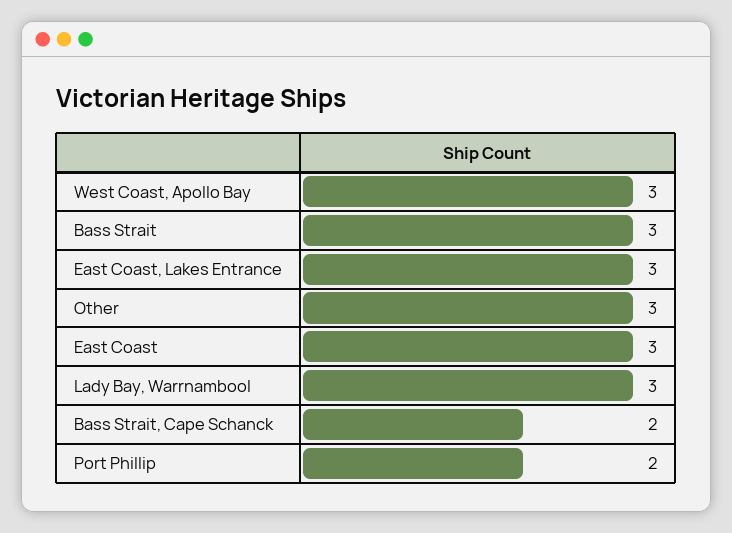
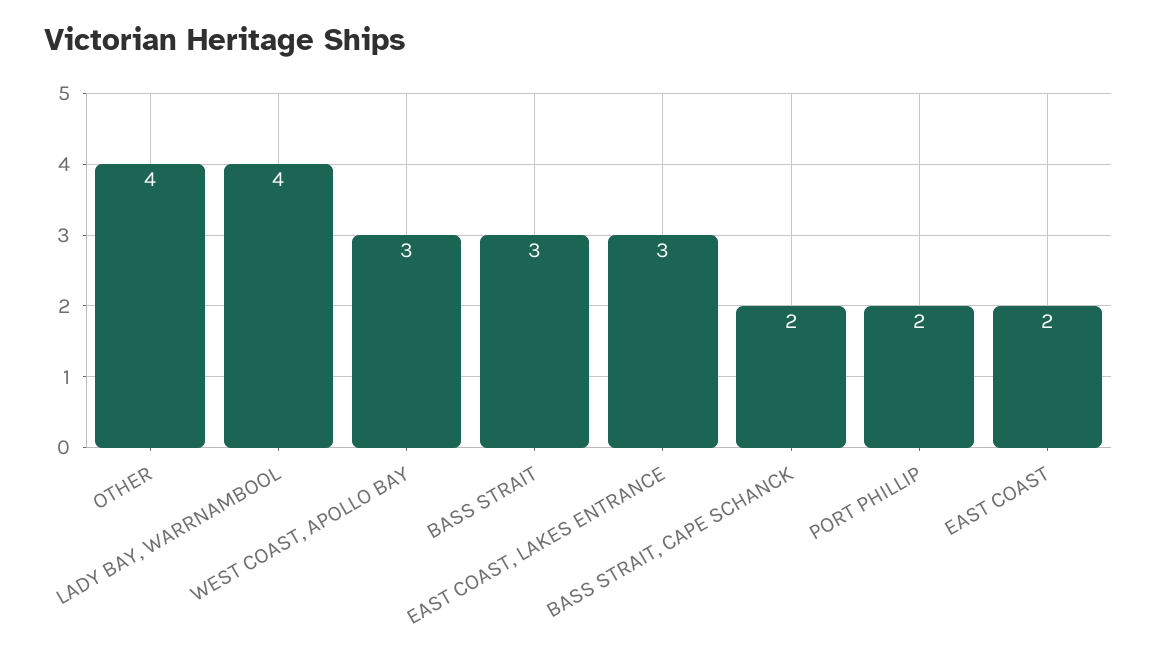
Other: 3 -> 4
East Coast: 3 -> 2
Lady Bay, Warrnambool: 3 -> 4

